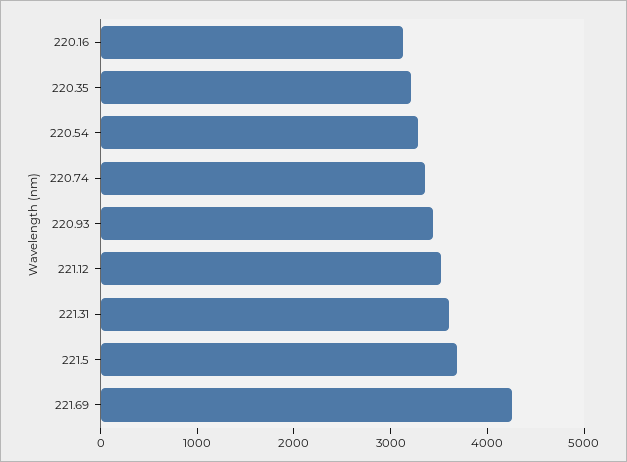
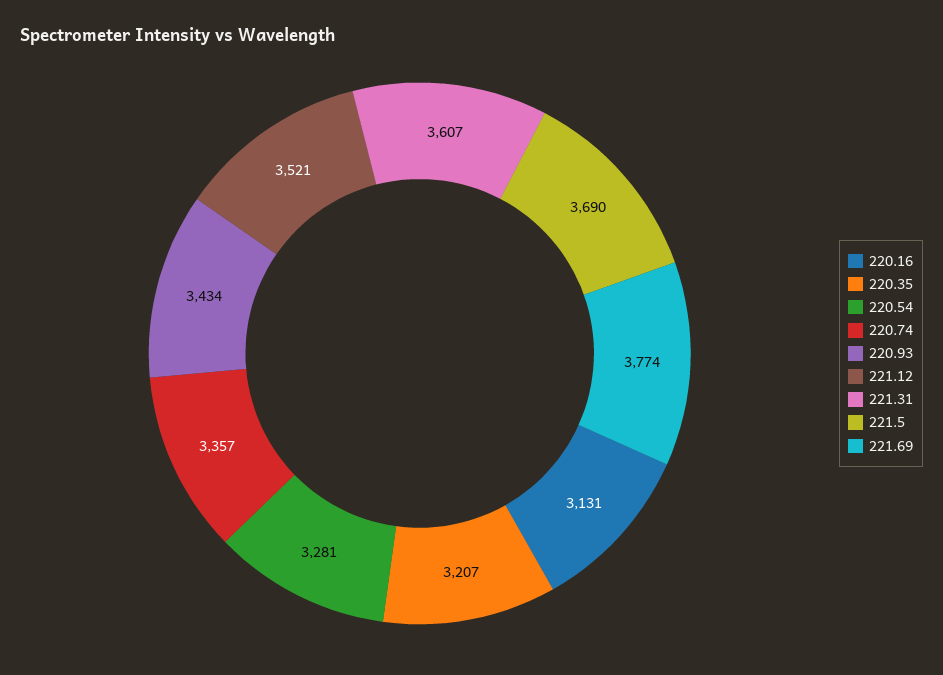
221.69: 4200 -> 3774

